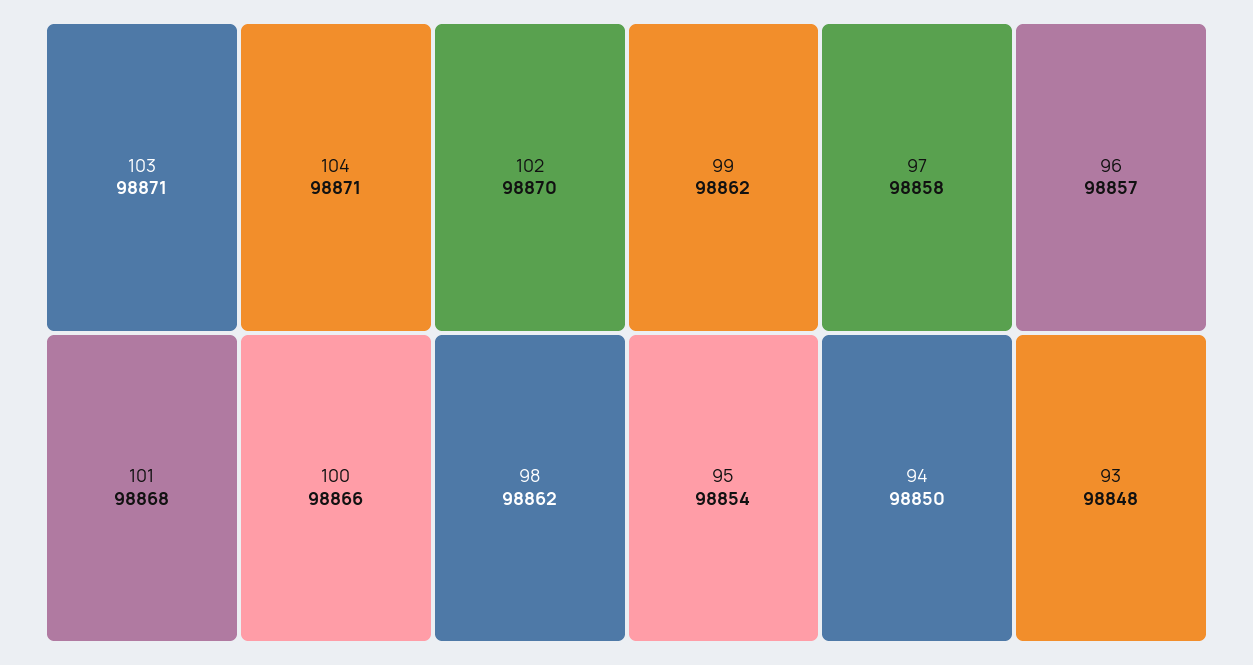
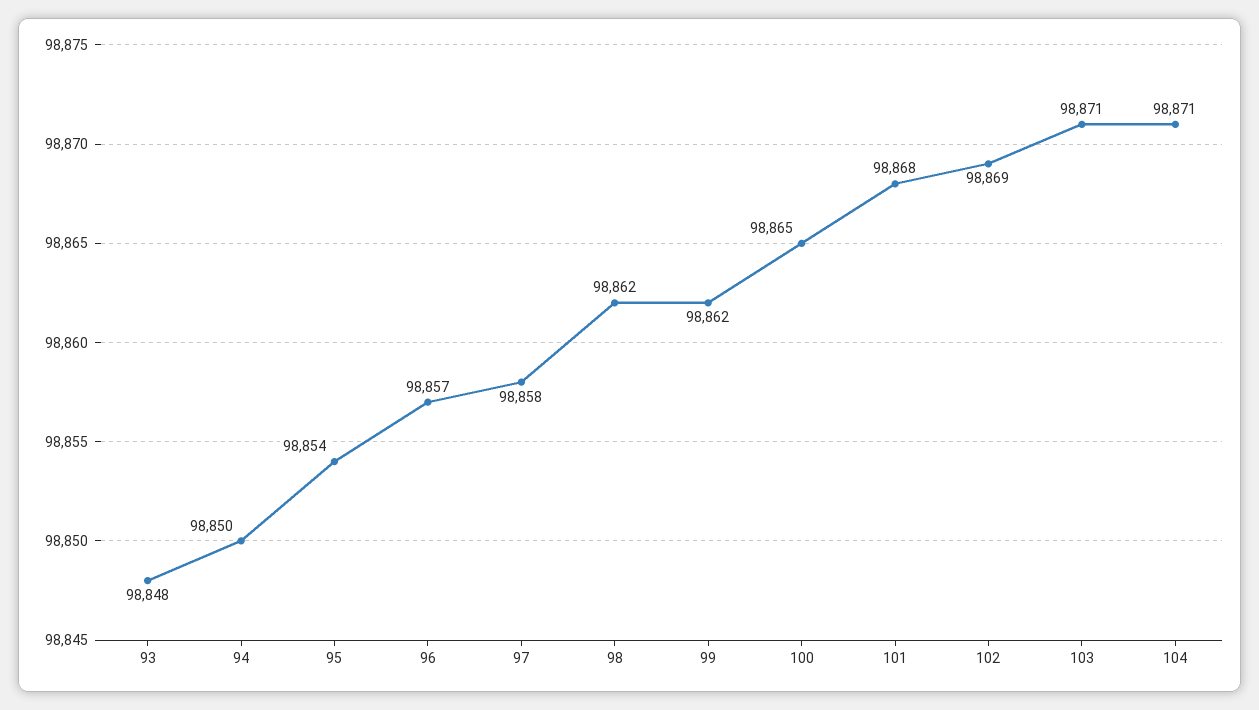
102: 98870 -> 98869
100: 98866 -> 98865

